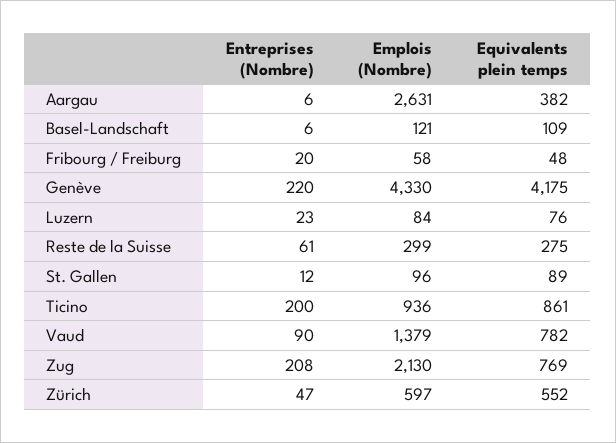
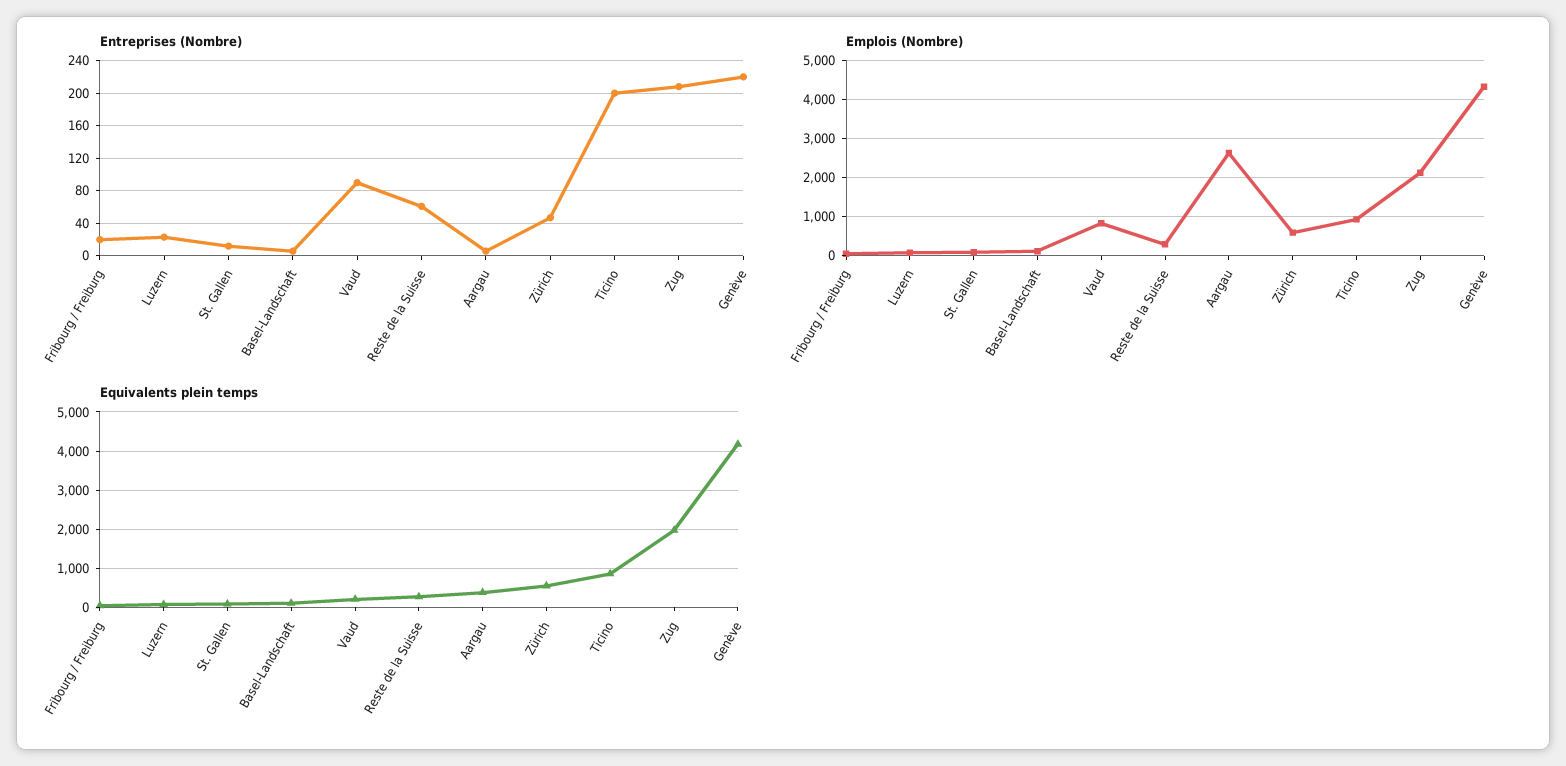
Emplois (Nombre), Vaud: 1379 -> 800
Equivalents plein temps, Vaud: 782 -> 200
Equivalents plein temps, Zug: 769 -> 2000

